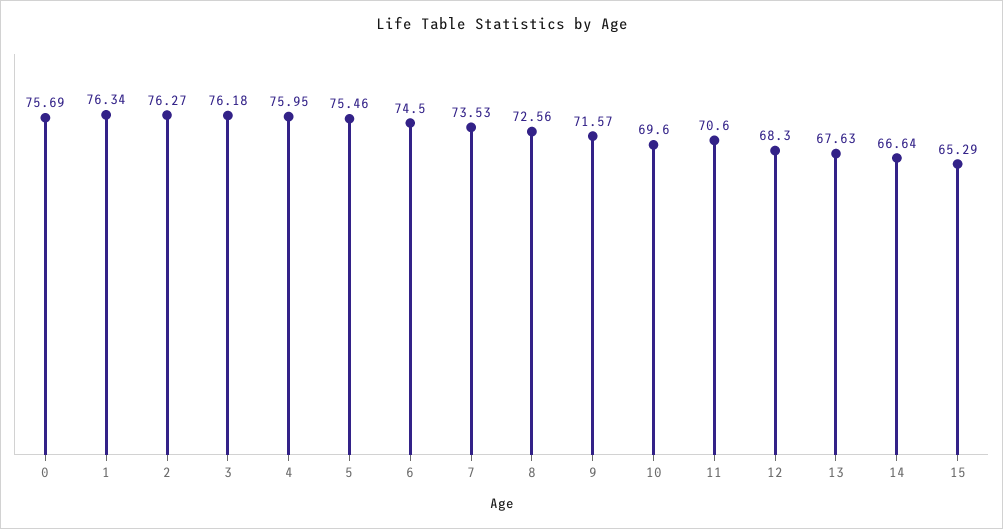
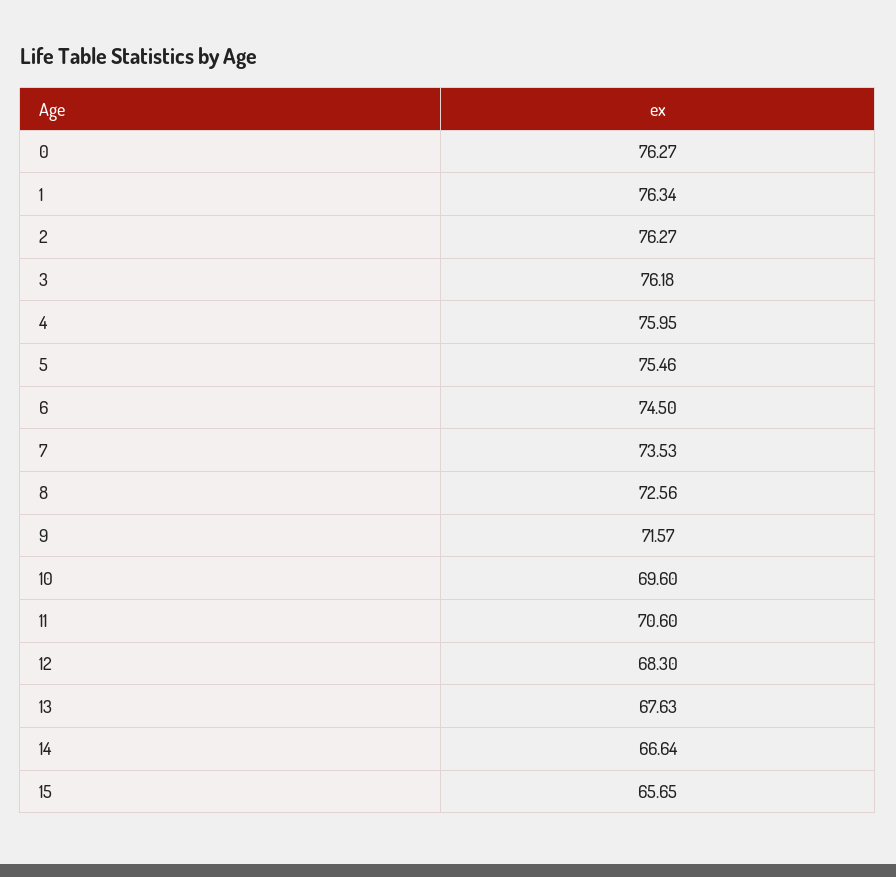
0: 75.69 -> 76.27
15: 65.29 -> 65.65

